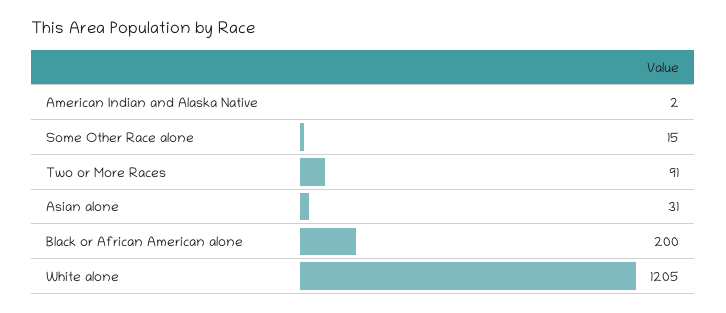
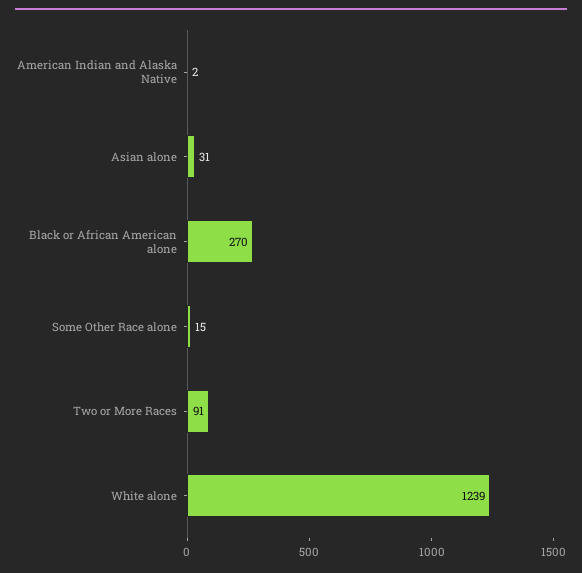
Black or African American alone: 200 -> 270
White alone: 1205 -> 1239

